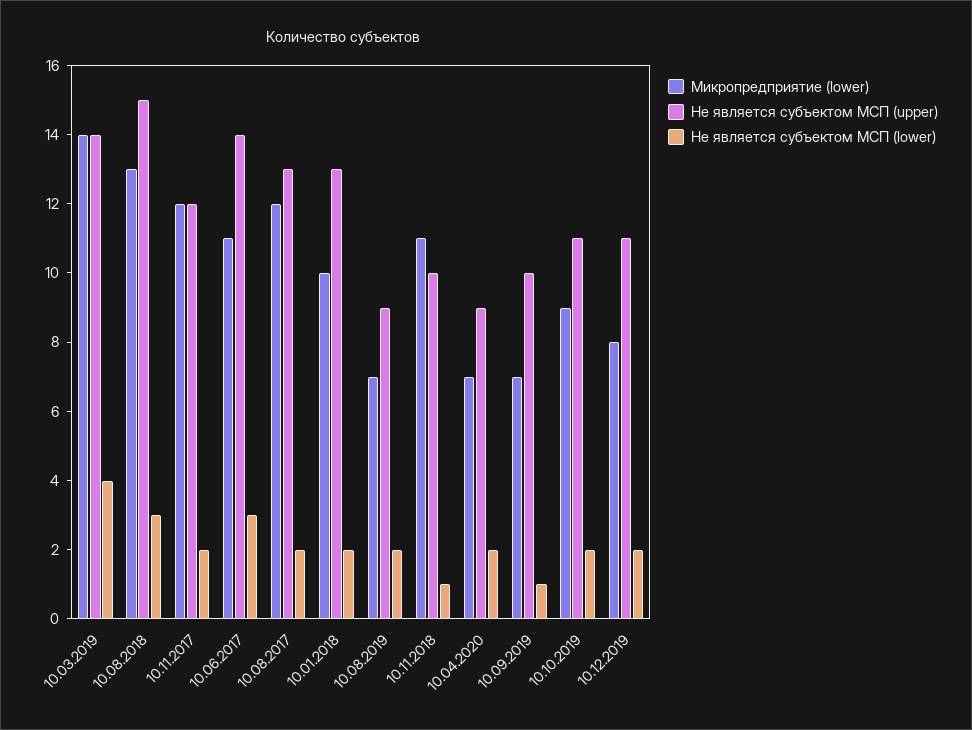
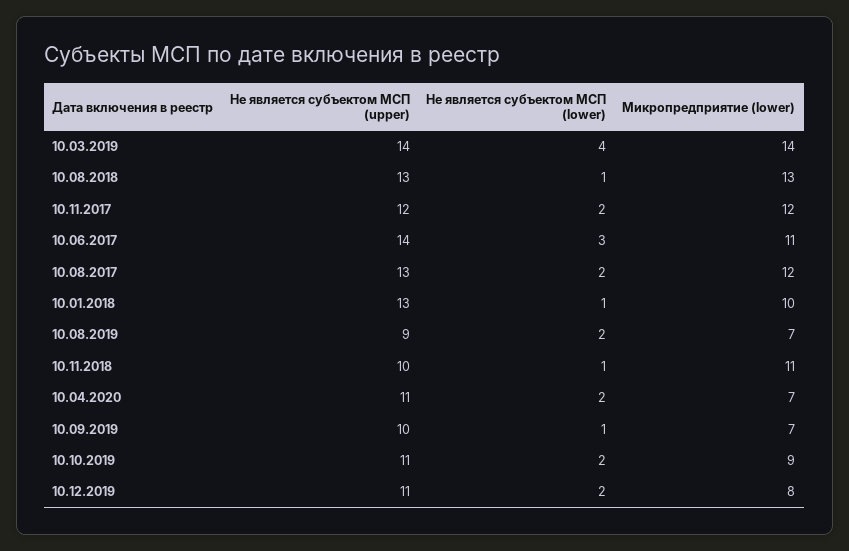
Не является субъектом МСП (upper), 10.08.2018: 15 -> 13
Не является субъектом МСП (lower), 10.08.2018: 3 -> 1
Не является субъектом МСП (lower), 10.01.2018: 2 -> 1
Не является субъектом МСП (upper), 10.04.2020: 9 -> 11

